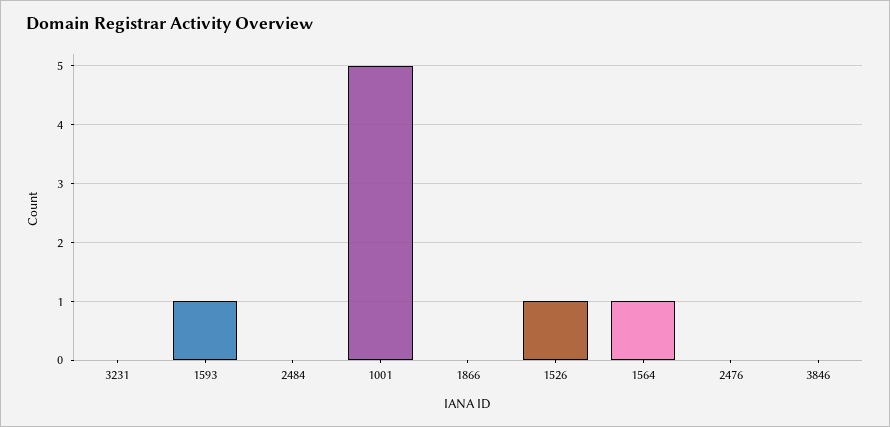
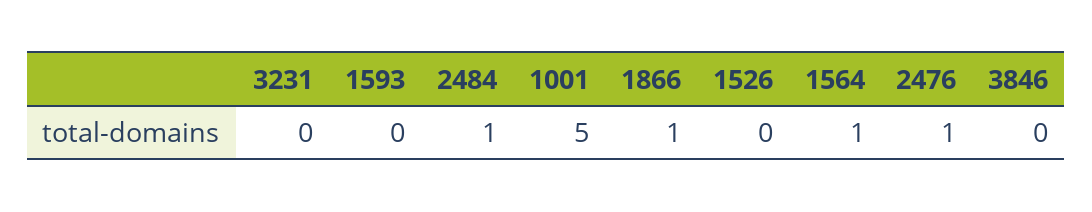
1593: 1 -> 0
2484: 0 -> 1
1866: 0 -> 1
1526: 1 -> 0
2476: 0 -> 1

